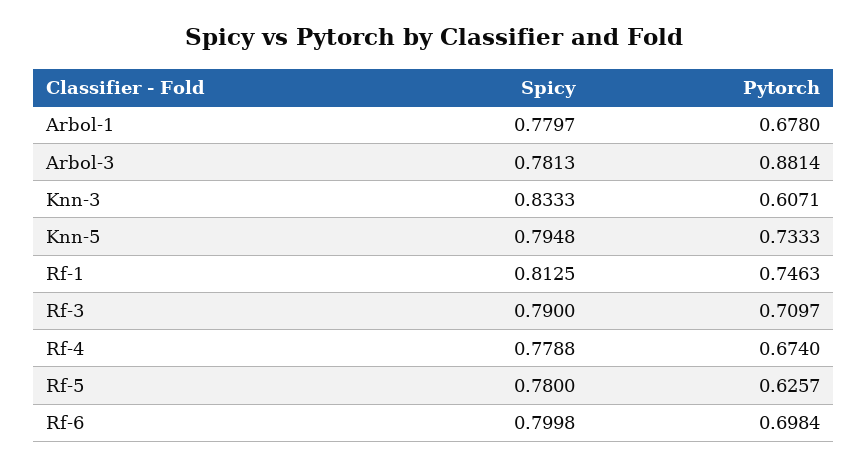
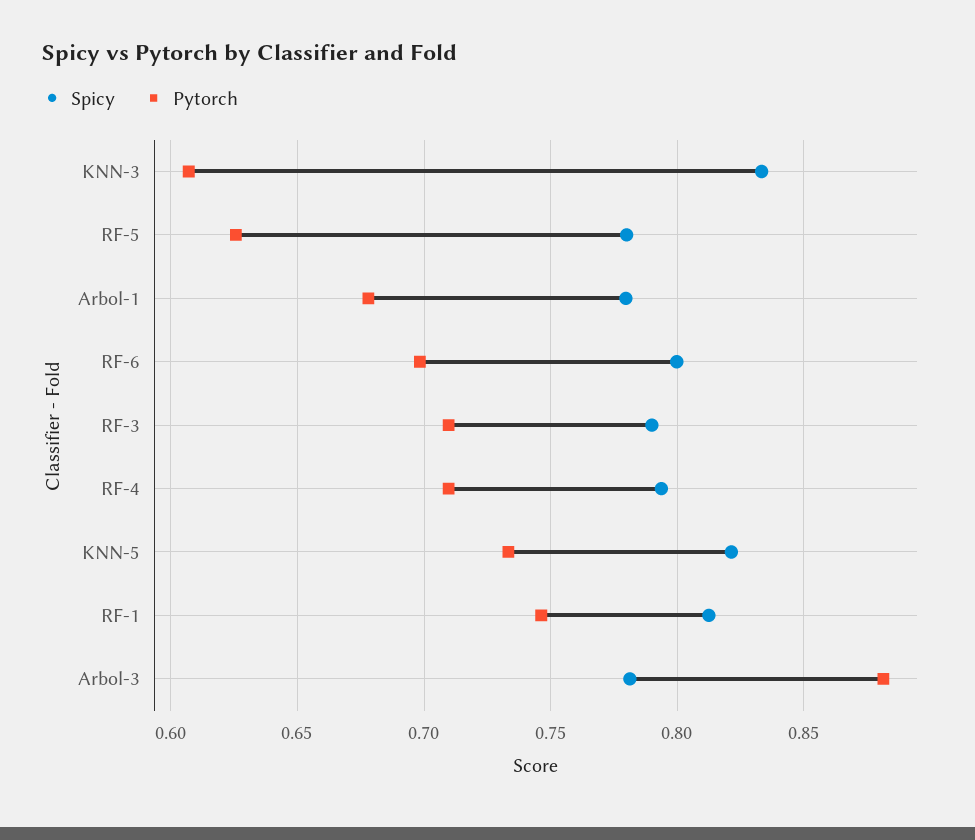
Spicy, Knn-5: 0.7948 -> 0.82
Spicy, Rf-4: 0.7788 -> 0.795
Pytorch, Rf-4: 0.674 -> 0.71

